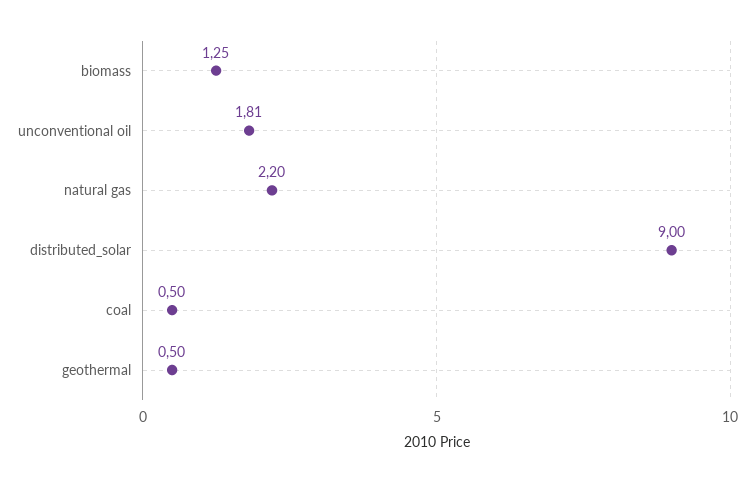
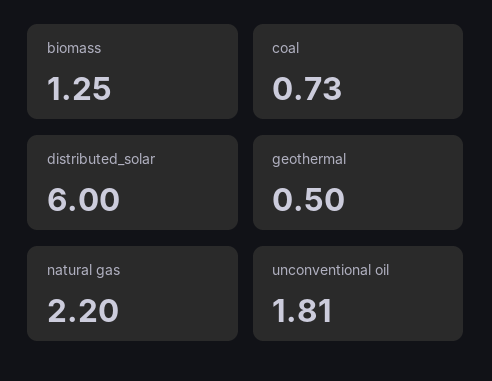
distributed_solar: 9 -> 6
coal: 0.5 -> 0.73

